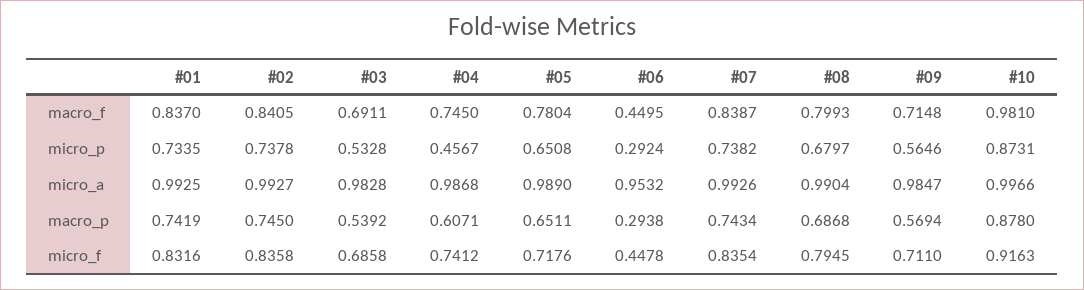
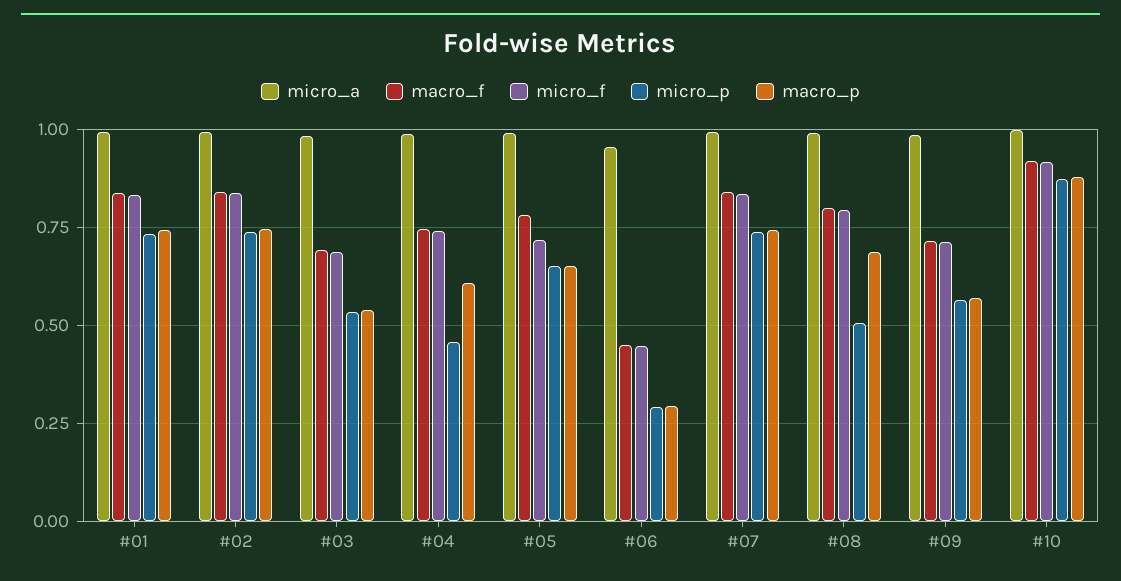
macro_f, #10: 0.981 -> 0.925
micro_p, #08: 0.6797 -> 0.5

